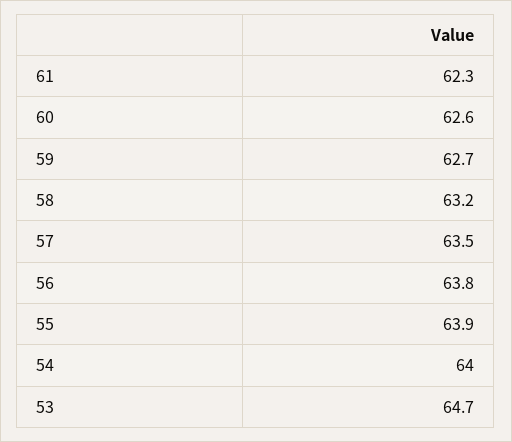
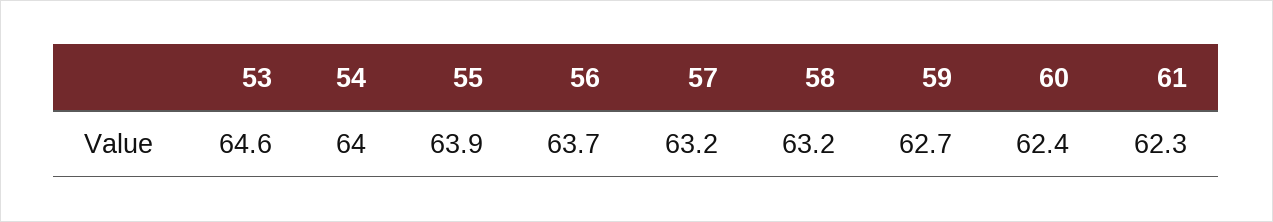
60: 62.6 -> 62.4
57: 63.5 -> 63.2
56: 63.8 -> 63.7
53: 64.7 -> 64.6

